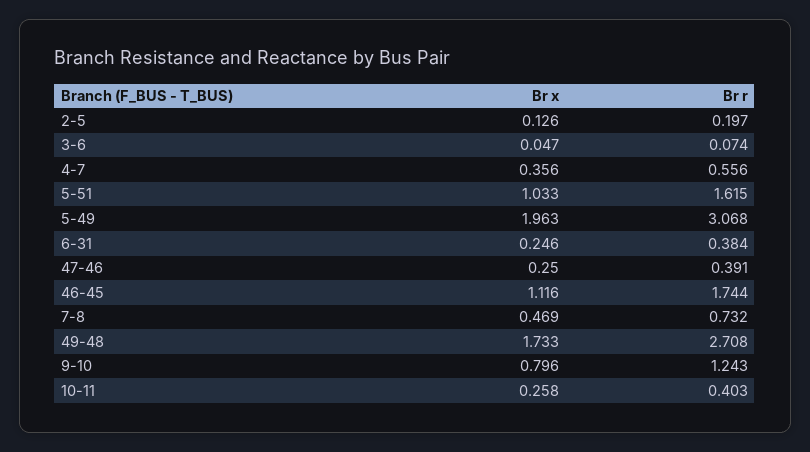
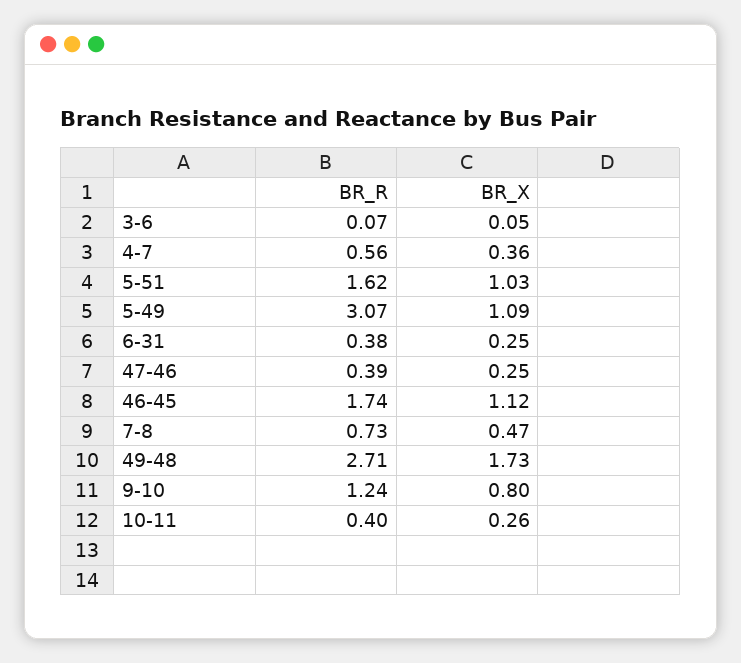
Br x, 2-5: 0.126 -> none
Br r, 2-5: 0.197 -> none
Br x, 5-49: 1.963 -> 1.09

